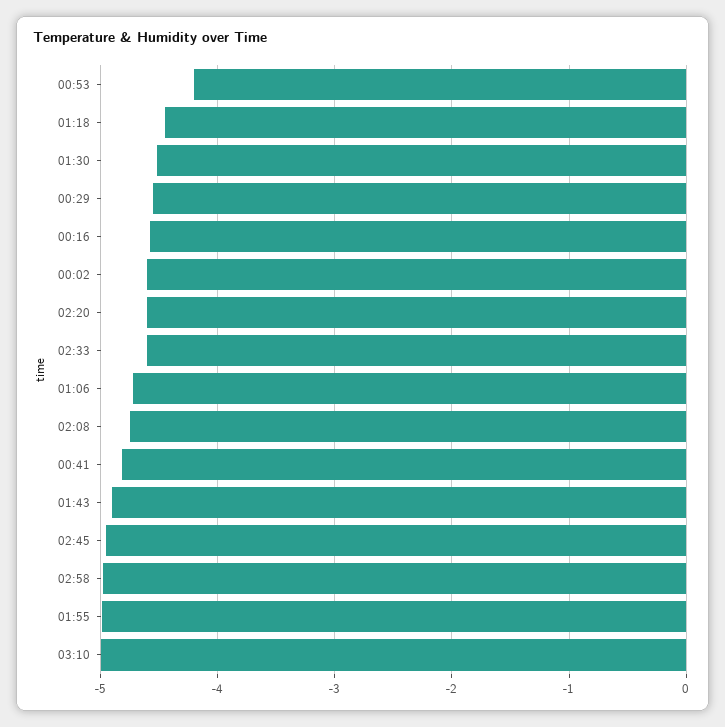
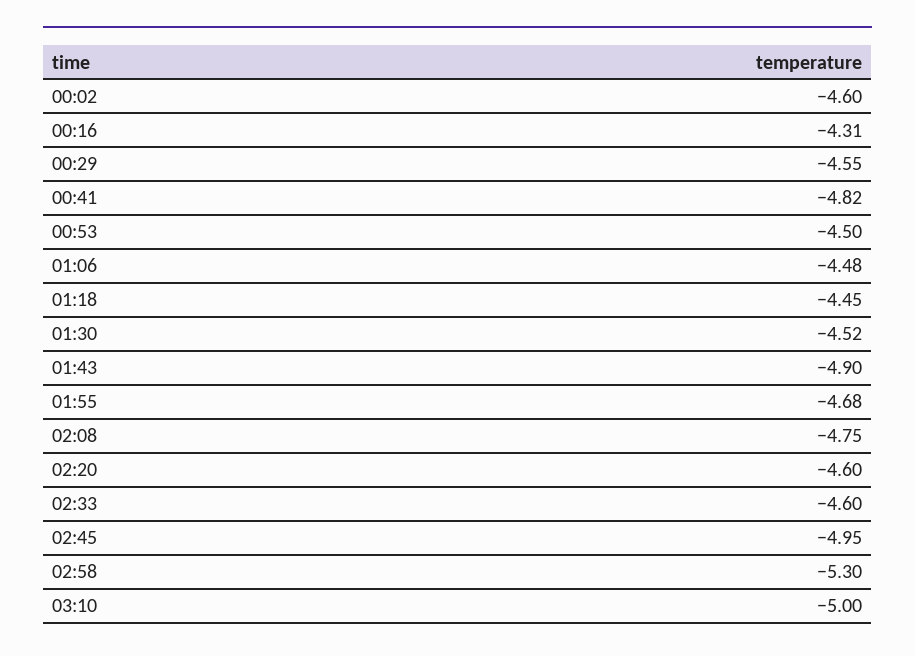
00:53: -4.2 -> -4.5
00:16: -4.6 -> -4.31
01:06: -4.7 -> -4.48
02:58: -5 -> -5.3
01:55: -5 -> -4.68

